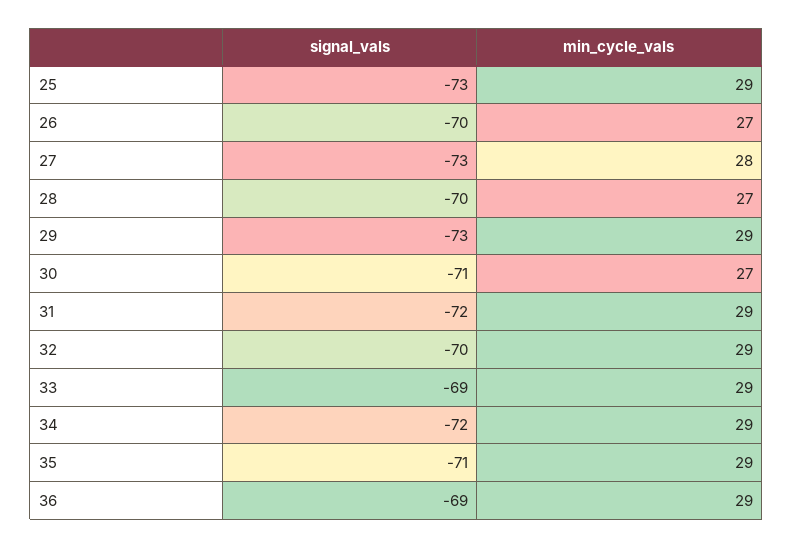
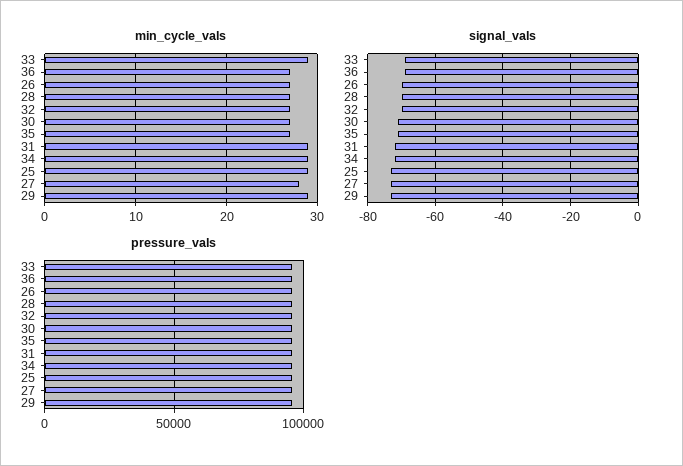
min_cycle_vals, 32: 29 -> 27
min_cycle_vals, 35: 29 -> 27
min_cycle_vals, 36: 29 -> 27
pressure_vals, 33: none -> 95000
pressure_vals, 36: none -> 95000
pressure_vals, 26: none -> 95000
pressure_vals, 28: none -> 95000
pressure_vals, 32: none -> 95000
pressure_vals, 30: none -> 95000
pressure_vals, 35: none -> 95000
pressure_vals, 31: none -> 95000
pressure_vals, 34: none -> 95000
pressure_vals, 25: none -> 95000
pressure_vals, 27: none -> 95000
pressure_vals, 29: none -> 95000

